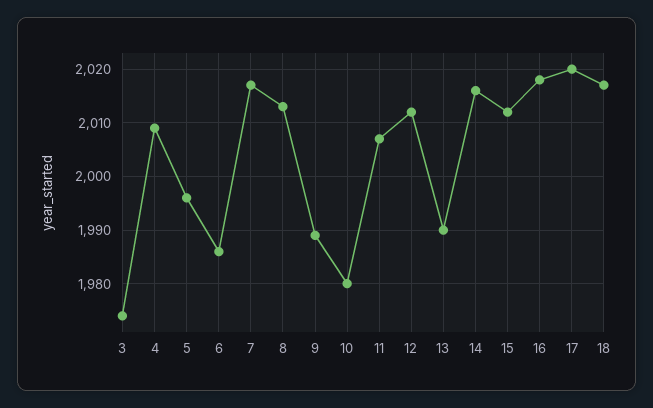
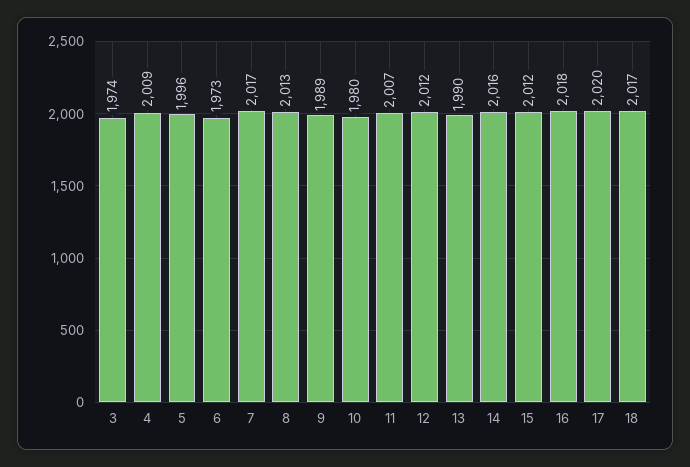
6: 1985 -> 1973

